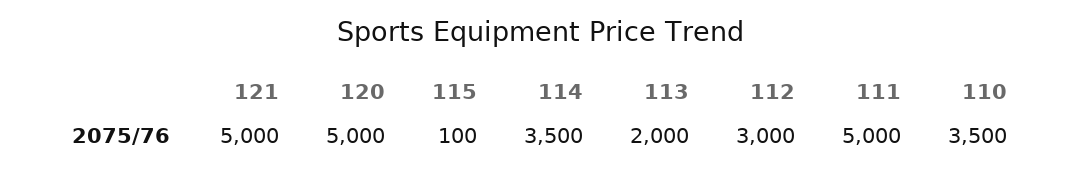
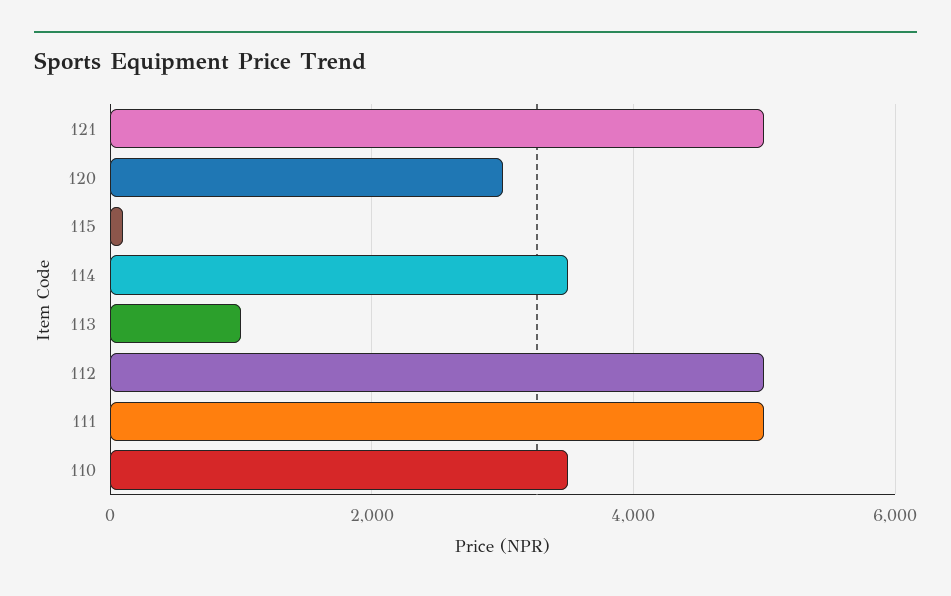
120: 5000 -> 3000
113: 2000 -> 1000
112: 3000 -> 5000

